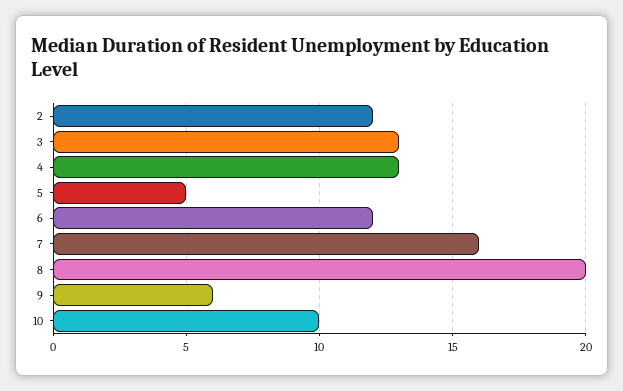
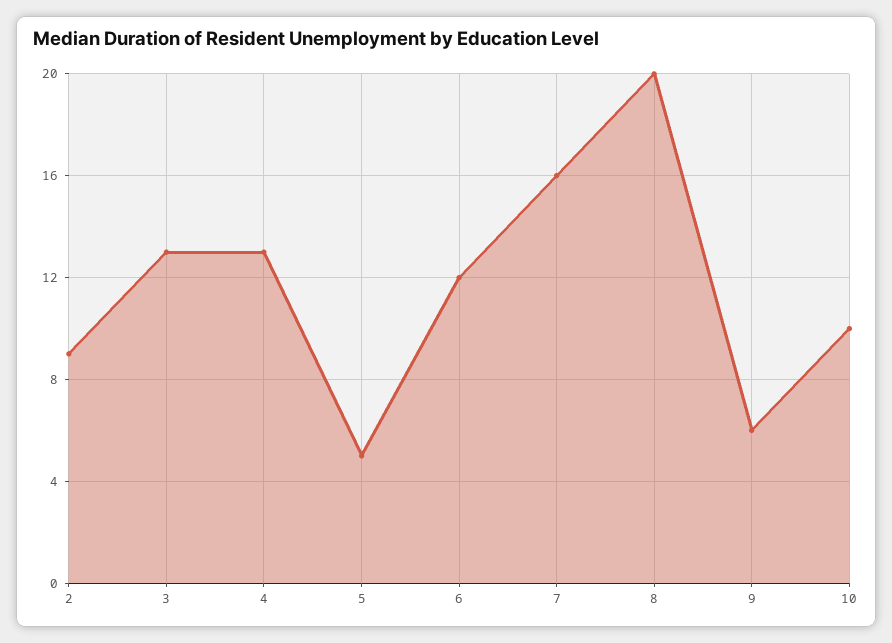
2: 12 -> 9

